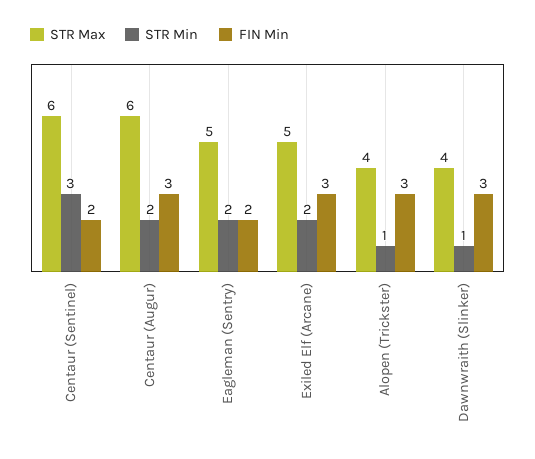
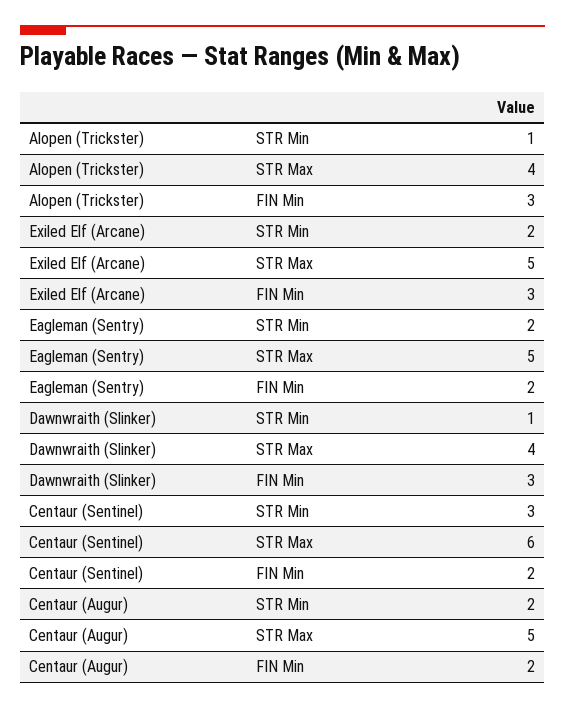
STR Max, Centaur (Augur): 6 -> 5
FIN Min, Centaur (Augur): 3 -> 2

